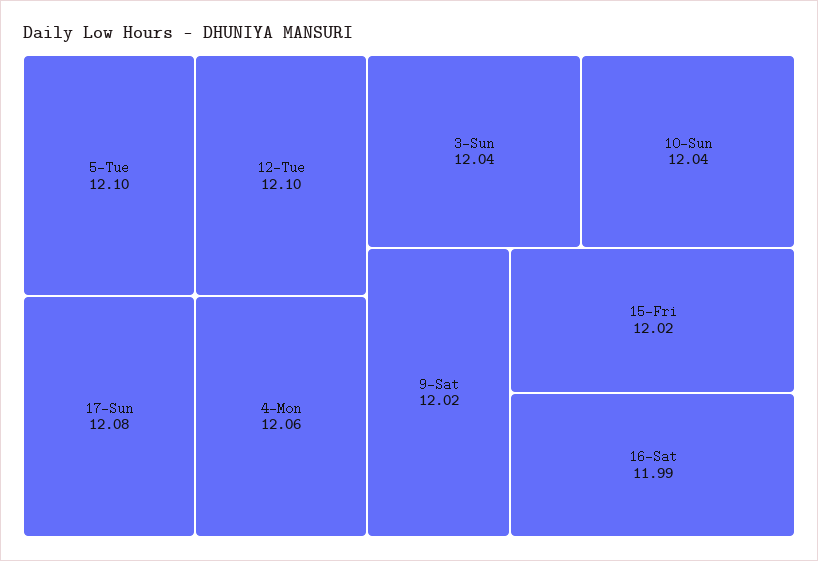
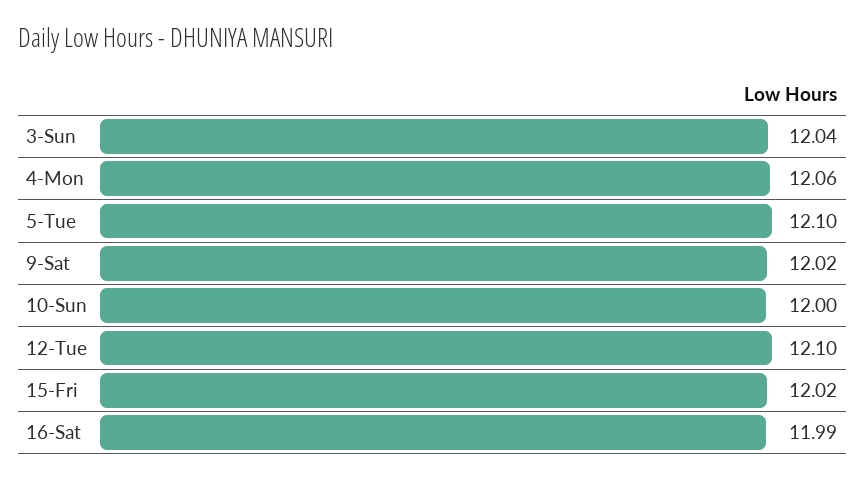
17-Sun: 12.08 -> none
10-Sun: 12.04 -> 12

